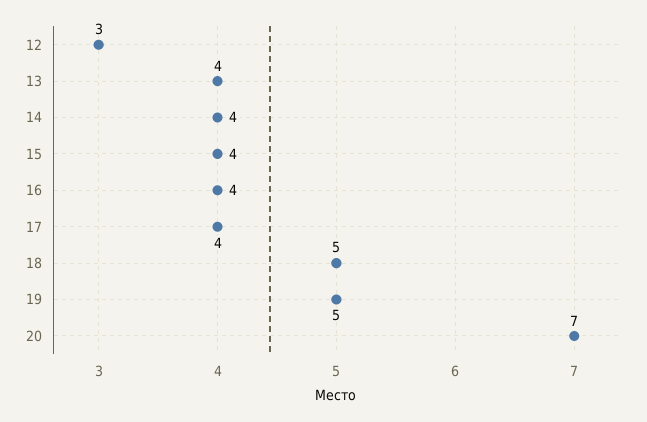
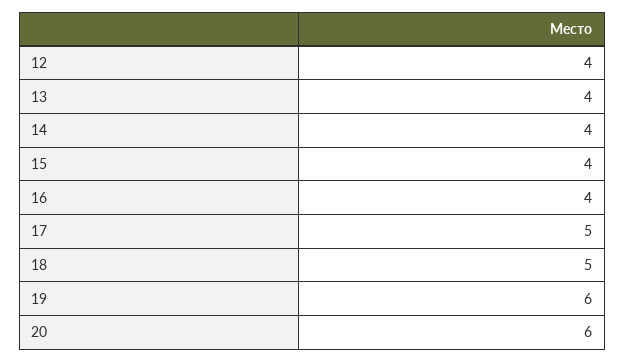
12: 3 -> 4
17: 4 -> 5
19: 5 -> 6
20: 7 -> 6

